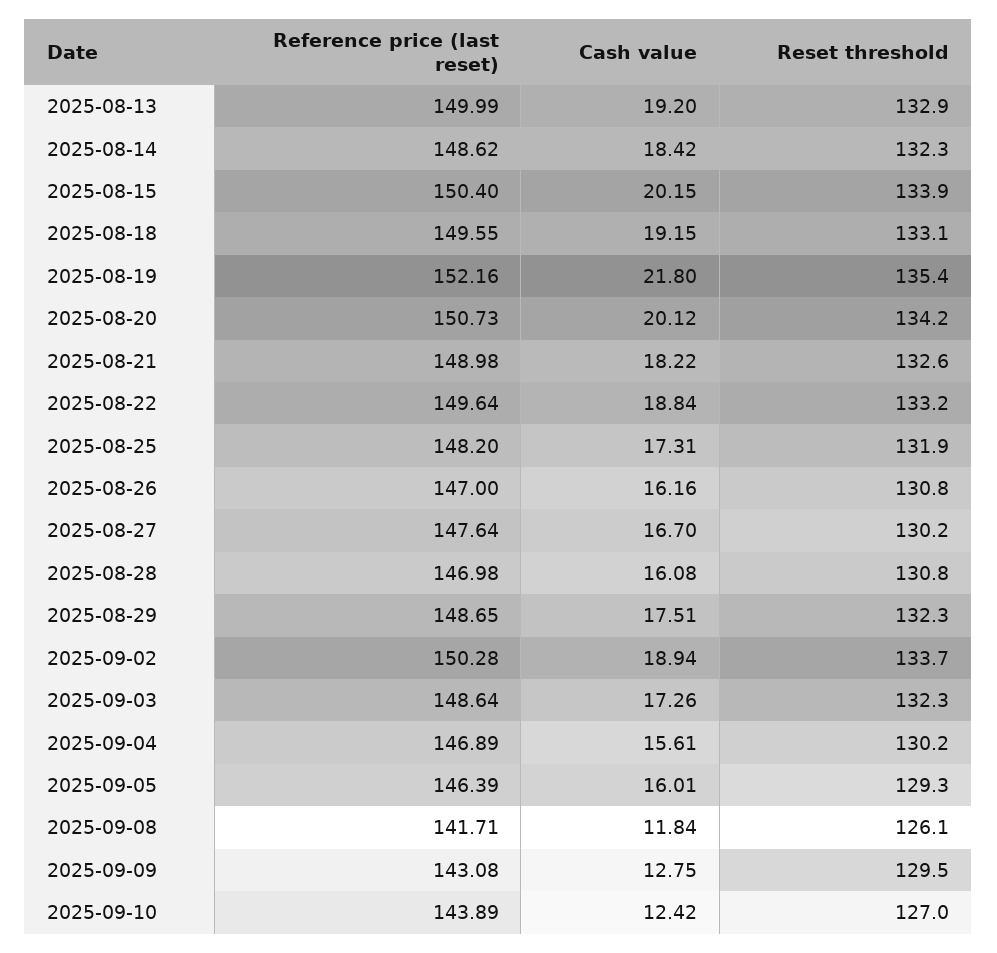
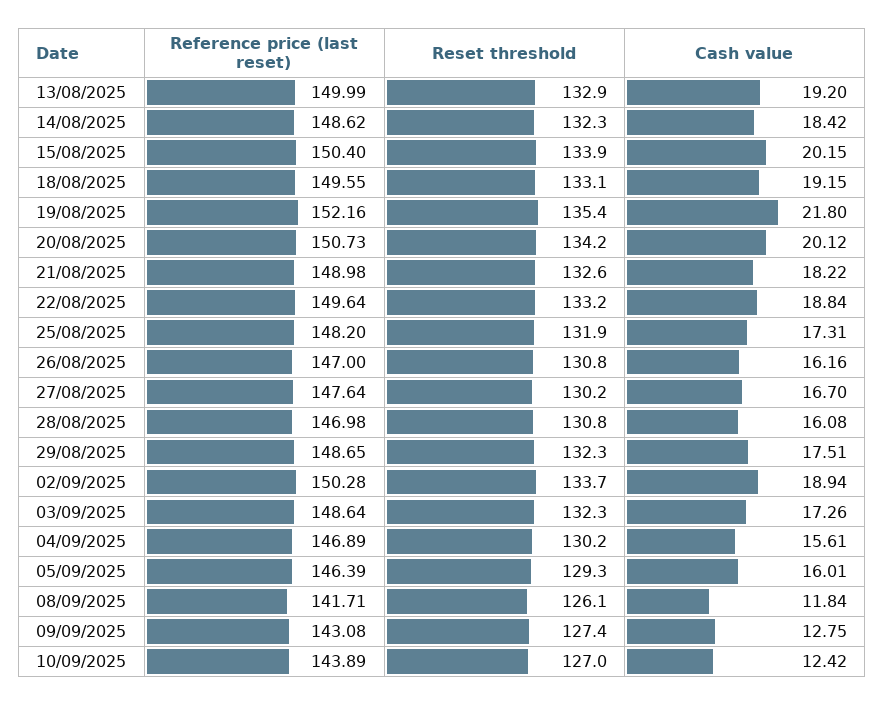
Reset threshold, 2025-09-09: 129.5 -> 127.4

